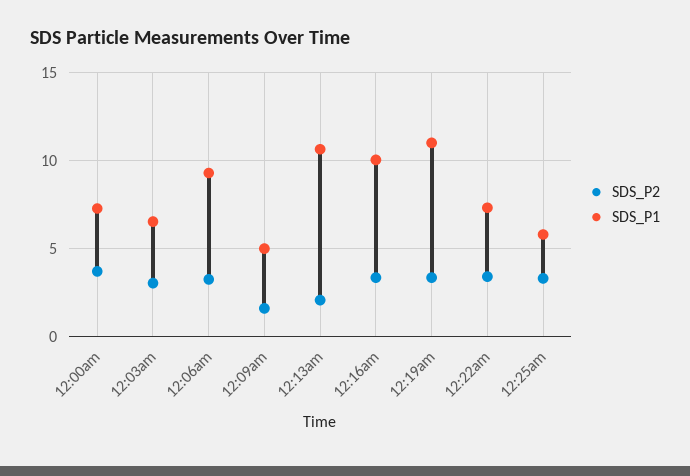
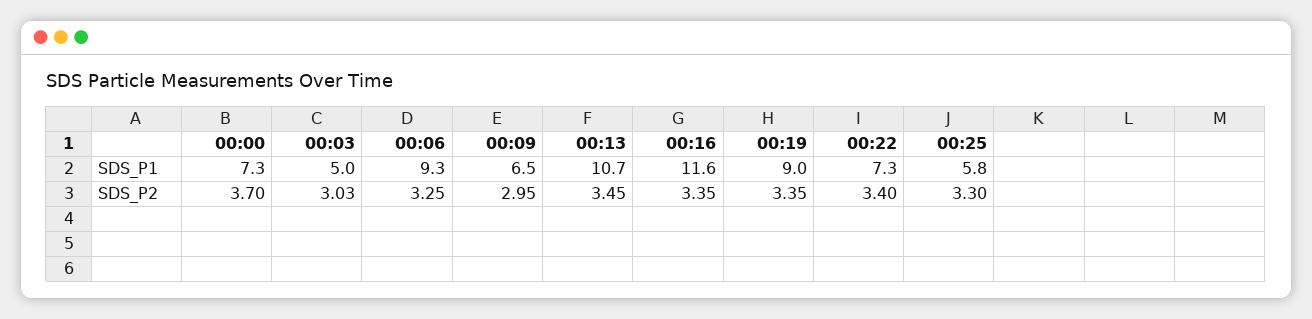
SDS_P1, 12:03am: 6.5 -> 5
SDS_P2, 12:09am: 1.5 -> 2.95
SDS_P1, 12:09am: 5 -> 6.5
SDS_P2, 12:13am: 2 -> 3.45
SDS_P1, 12:16am: 10 -> 11.6
SDS_P1, 12:19am: 11 -> 9

